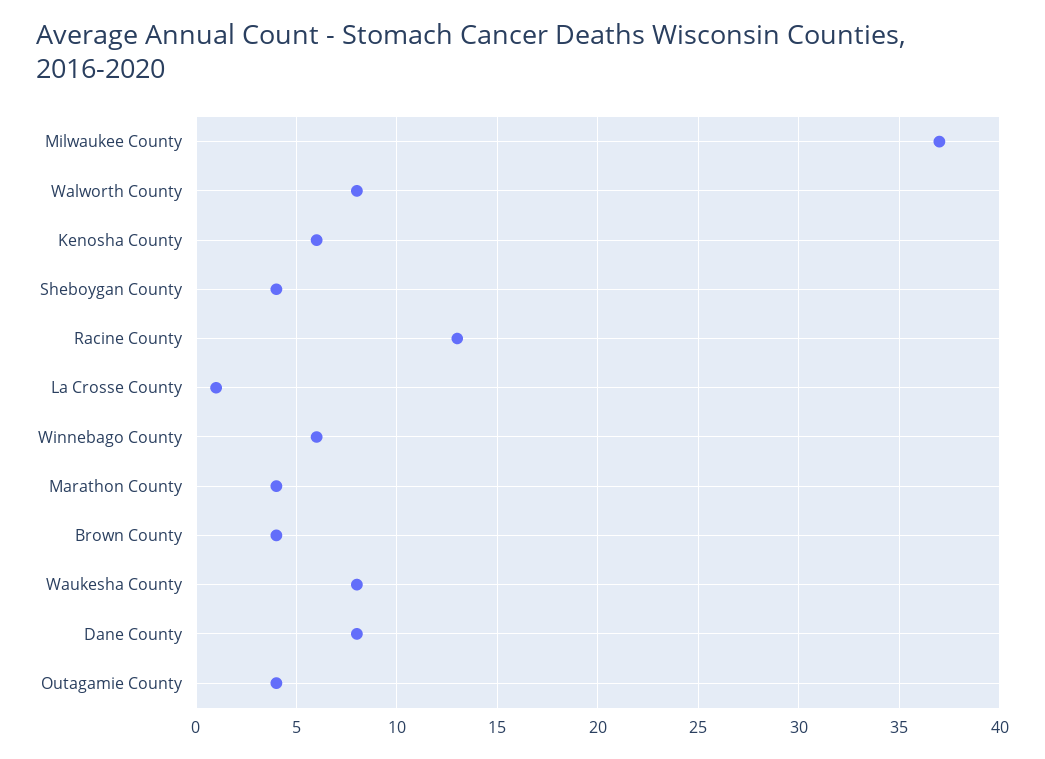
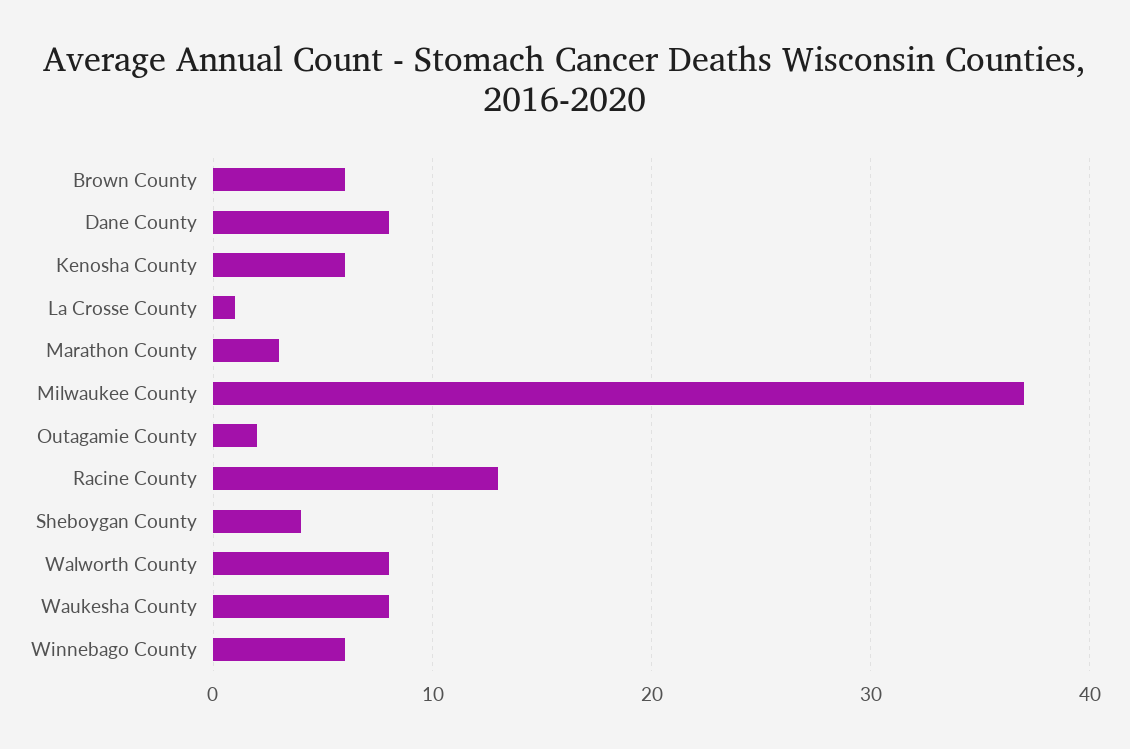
Marathon County: 4 -> 3
Brown County: 4 -> 6
Outagamie County: 4 -> 2

